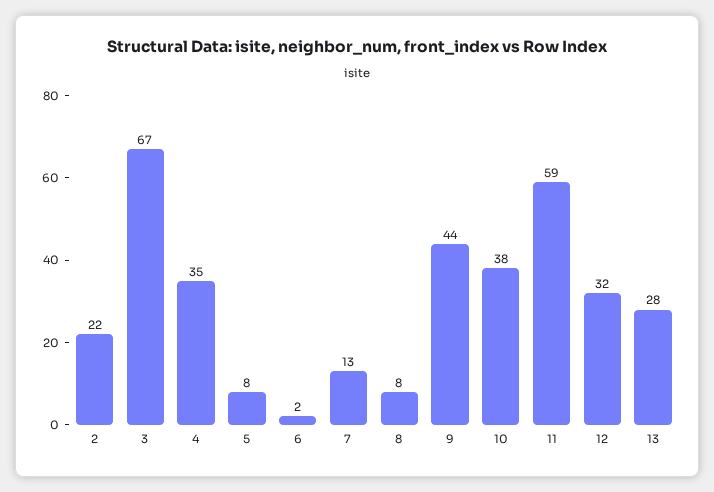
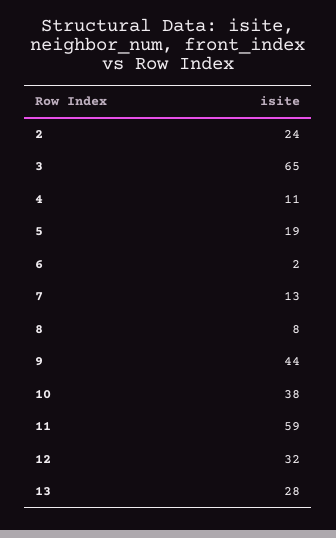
2: 22 -> 24
3: 67 -> 65
4: 35 -> 11
5: 8 -> 19

